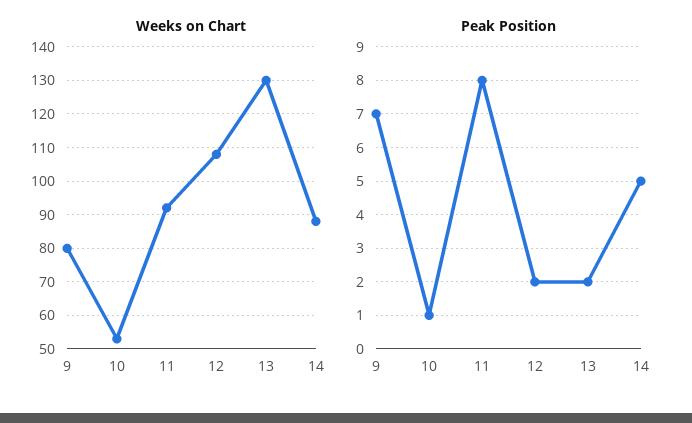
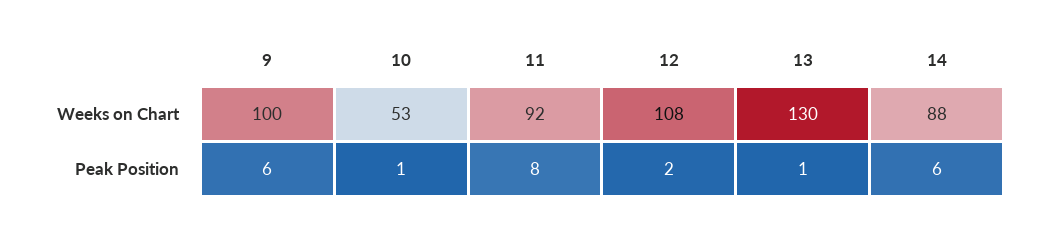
Weeks on Chart, 9: 80 -> 100
Peak Position, 9: 7 -> 6
Peak Position, 13: 2 -> 1
Peak Position, 14: 5 -> 6

